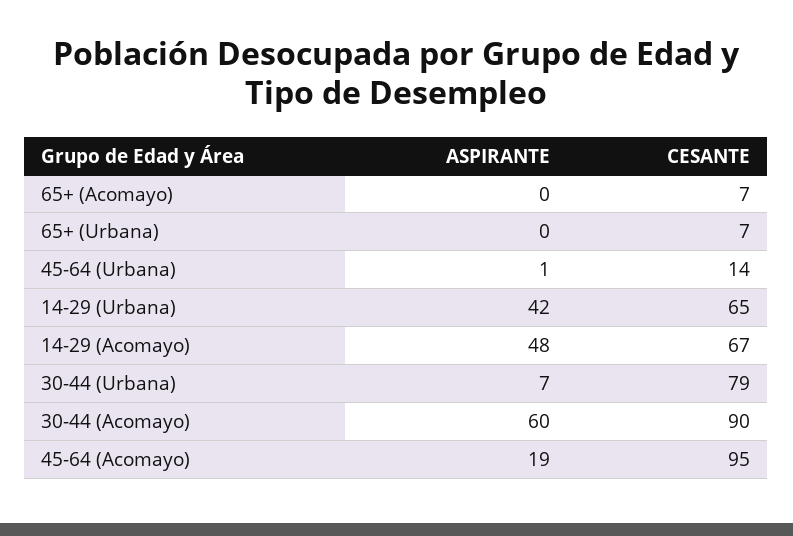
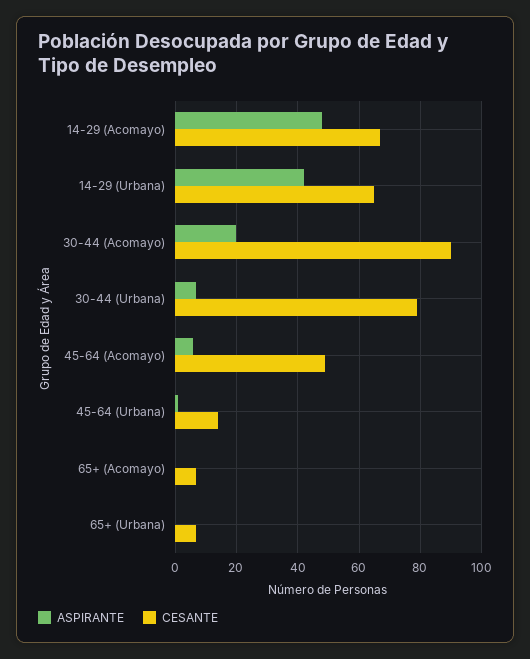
ASPIRANTE, 30-44 (Acomayo): 60 -> 20
ASPIRANTE, 45-64 (Acomayo): 19 -> 5
CESANTE, 45-64 (Acomayo): 95 -> 50

